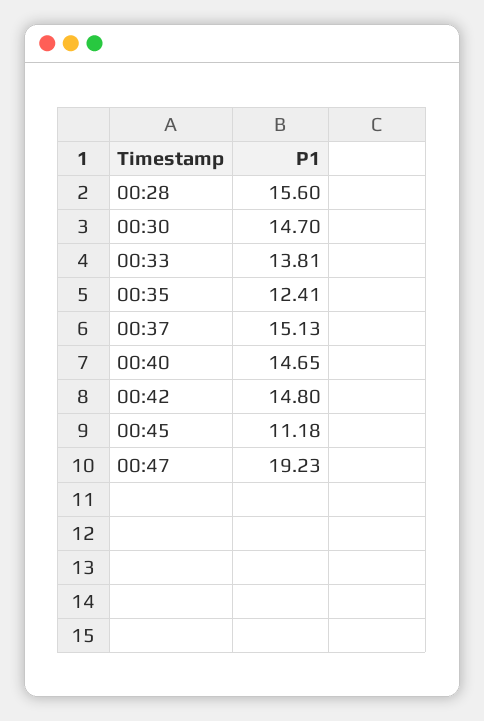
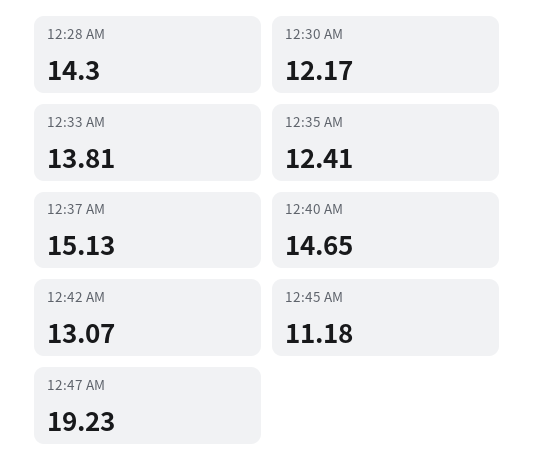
00:28: 15.6 -> 14.3
00:30: 14.7 -> 12.17
00:42: 14.8 -> 13.07

